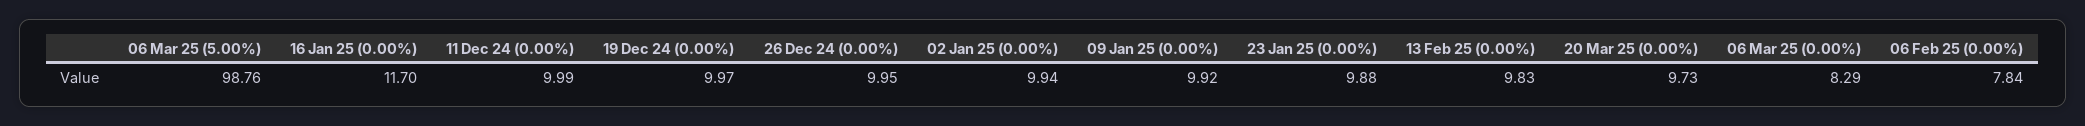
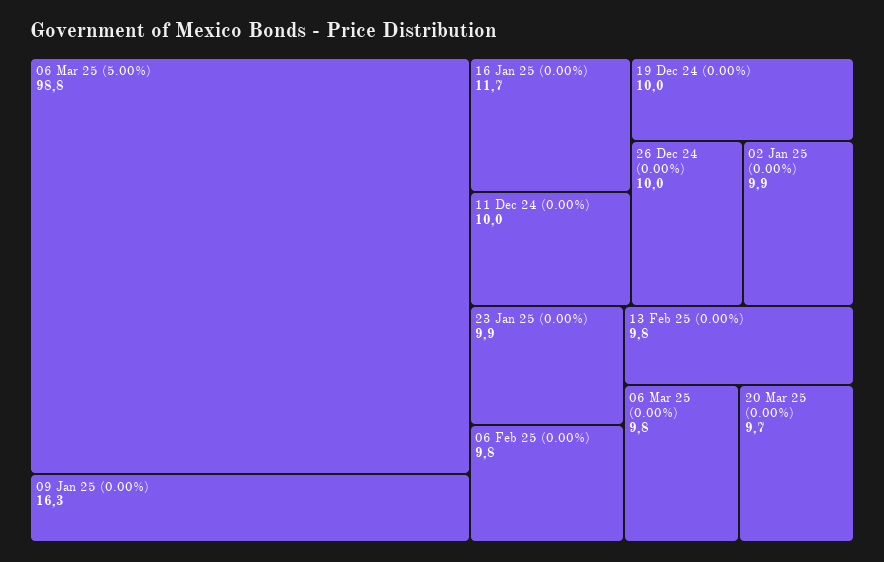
09 Jan 25 (0.00%): 9.92 -> 16.3
06 Mar 25 (0.00%): 8.29 -> 9.8
06 Feb 25 (0.00%): 7.84 -> 9.8

